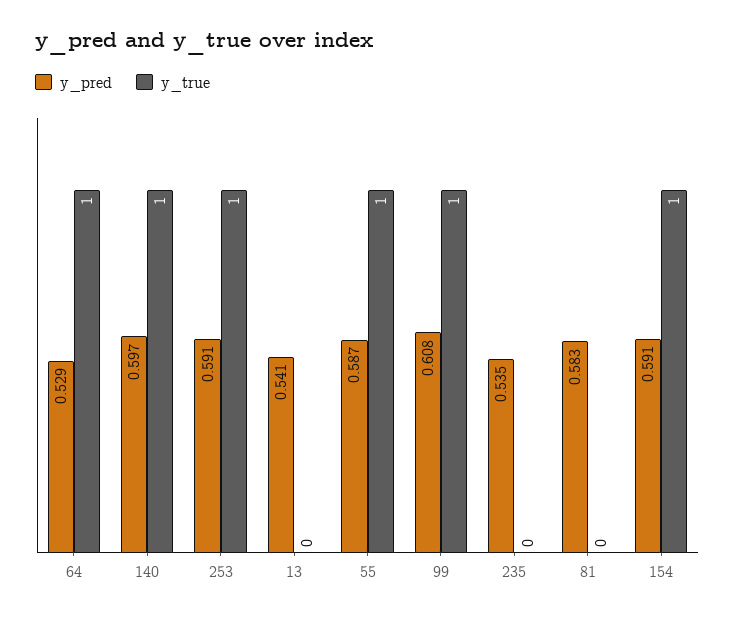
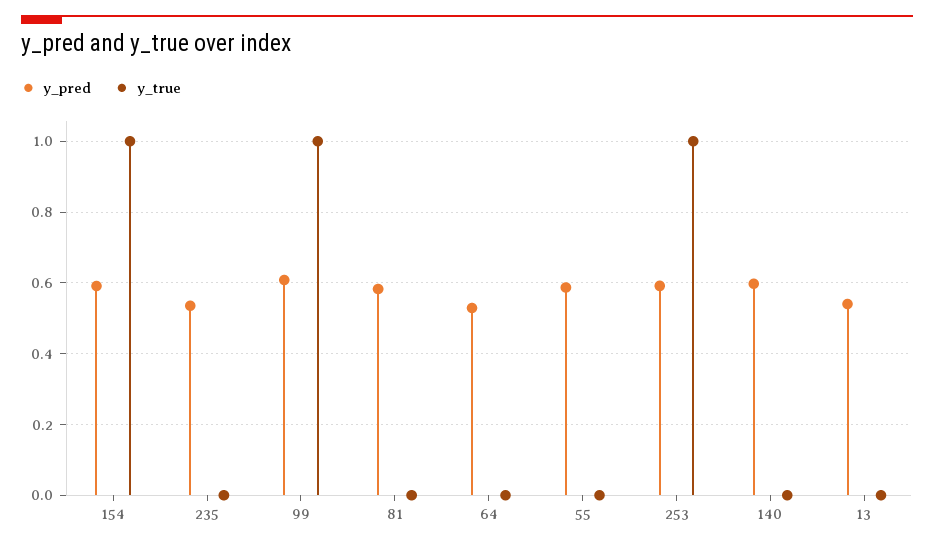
y_true, 64: 1 -> 0
y_true, 140: 1 -> 0
y_true, 55: 1 -> 0

